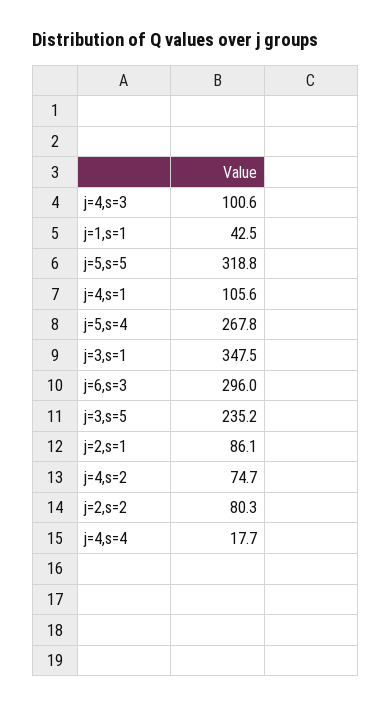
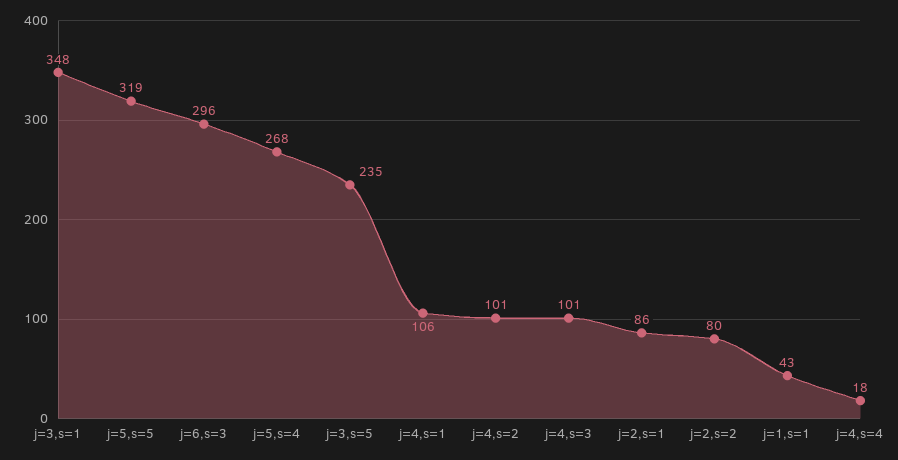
j=4,s=2: 74.7 -> 101

